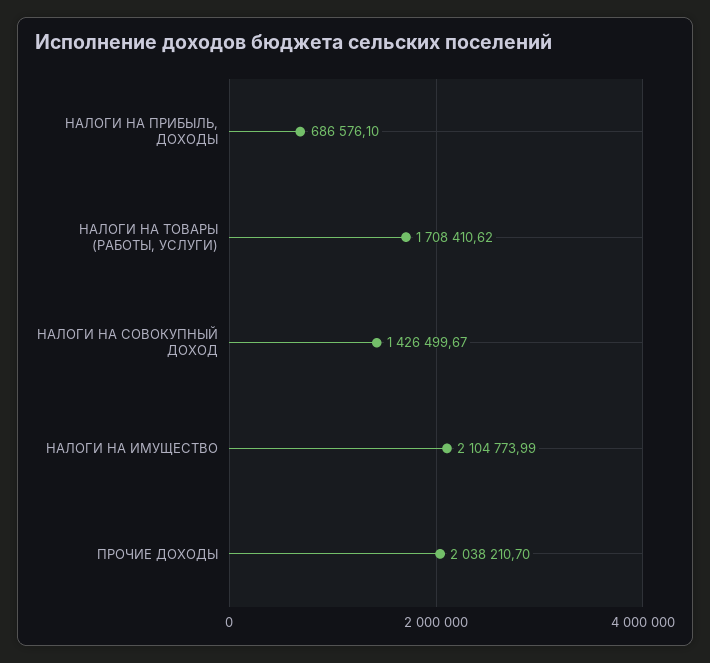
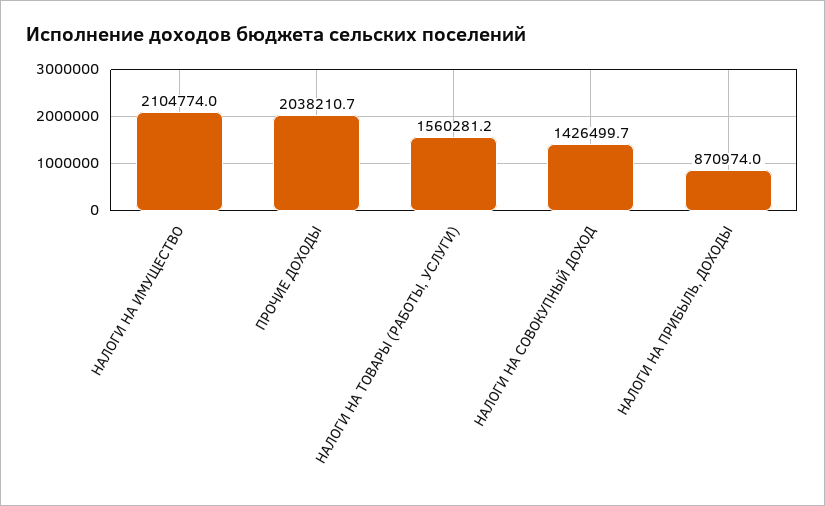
НАЛОГИ НА ПРИБЫЛЬ, ДОХОДЫ: 686576.1 -> 870974
НАЛОГИ НА ТОВАРЫ (РАБОТЫ, УСЛУГИ): 1708410.62 -> 1560281.2

